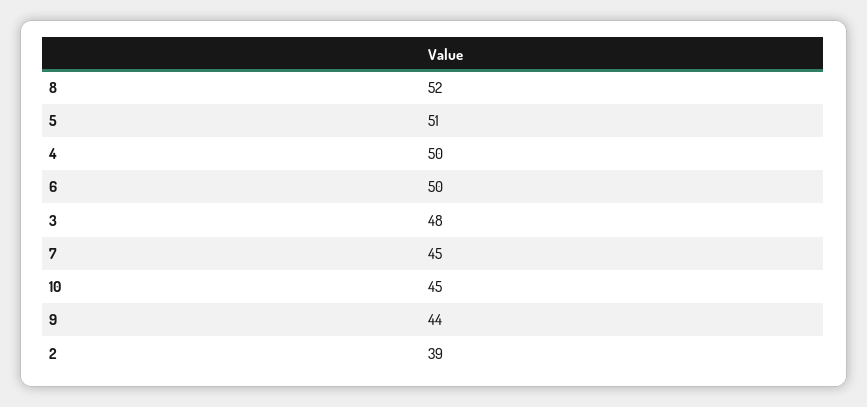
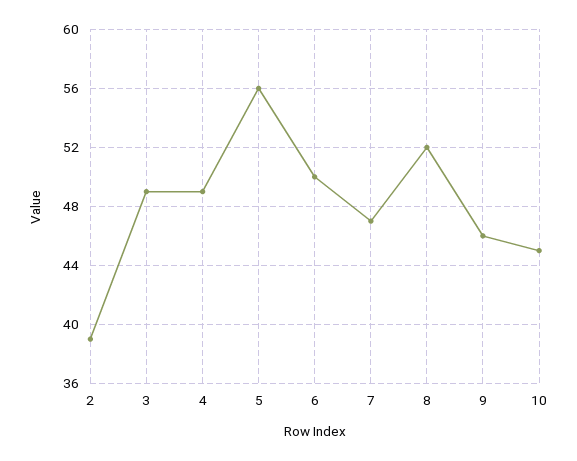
5: 51 -> 56
4: 50 -> 49
3: 48 -> 49
7: 45 -> 47
9: 44 -> 46

